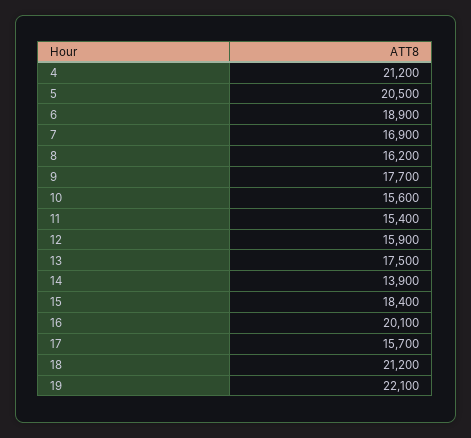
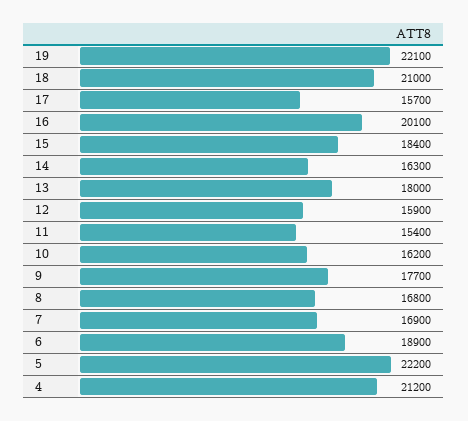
5: 20500 -> 22200
8: 16200 -> 16800
10: 15600 -> 16200
13: 17500 -> 18000
14: 13900 -> 16300
18: 21200 -> 21000

